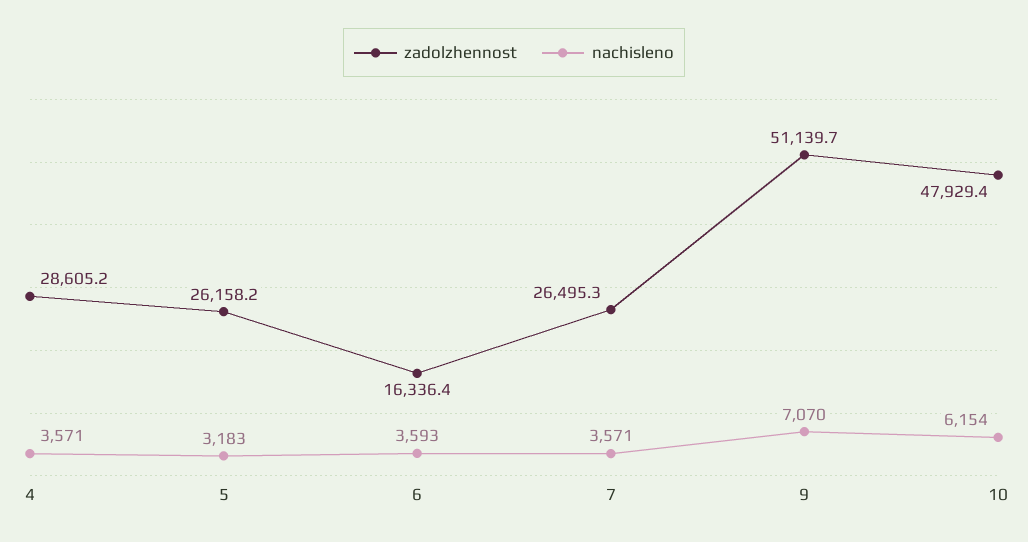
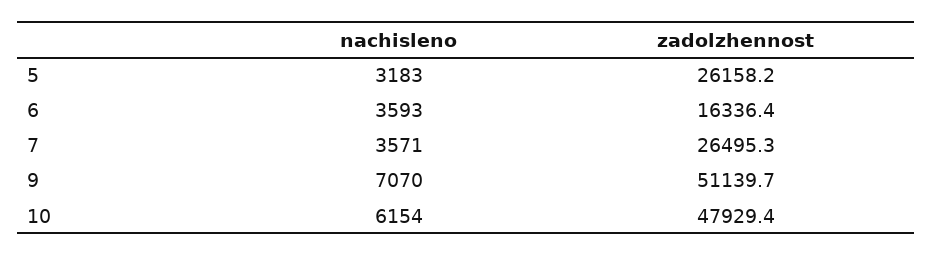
zadolzhennost, 4: 28605.2 -> none
nachisleno, 4: 3571 -> none

